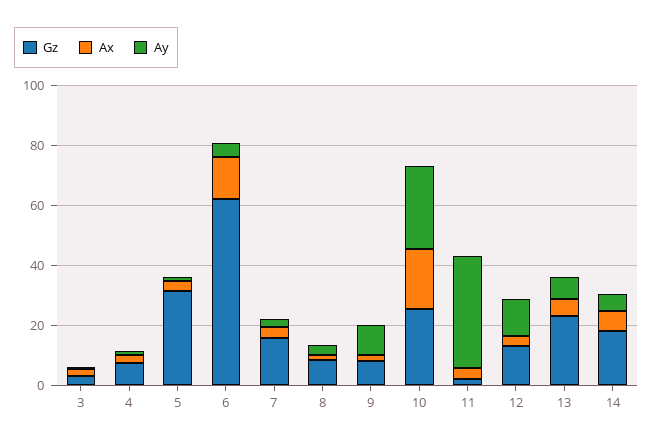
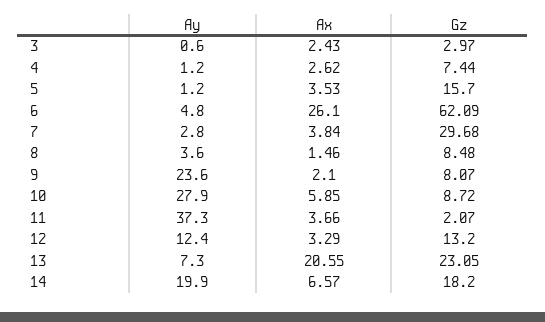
Gz, 5: 30 -> 15.7
Ax, 6: 15 -> 26.1
Gz, 7: 15 -> 29.68
Ay, 9: 10 -> 23.6
Gz, 10: 25 -> 8.72
Ax, 10: 20 -> 5.85
Ax, 13: 5 -> 20.55
Ay, 14: 5 -> 19.9

